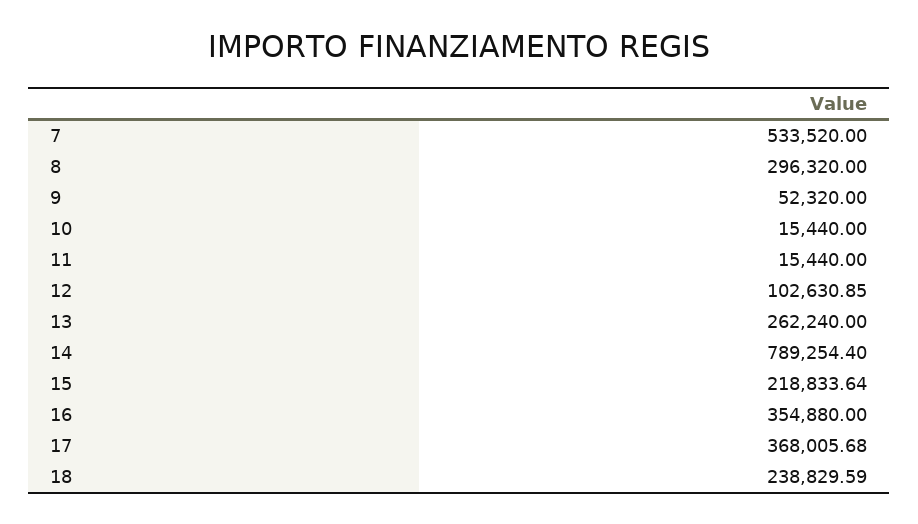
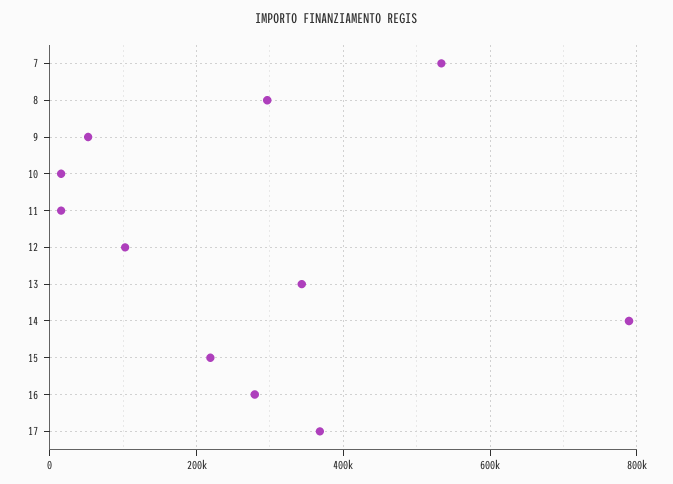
13: 262240 -> 340000
16: 354880 -> 280000
18: 238829.59 -> none

